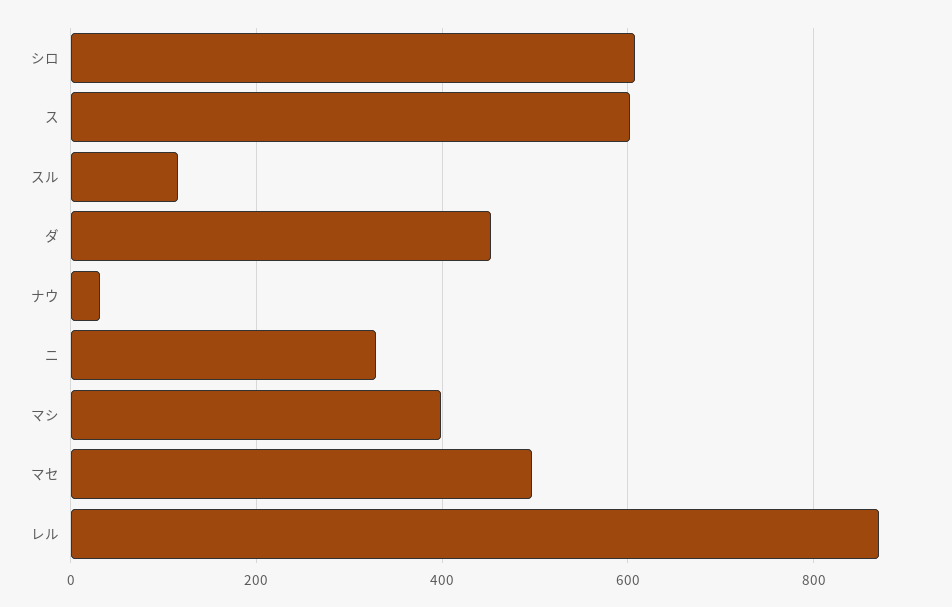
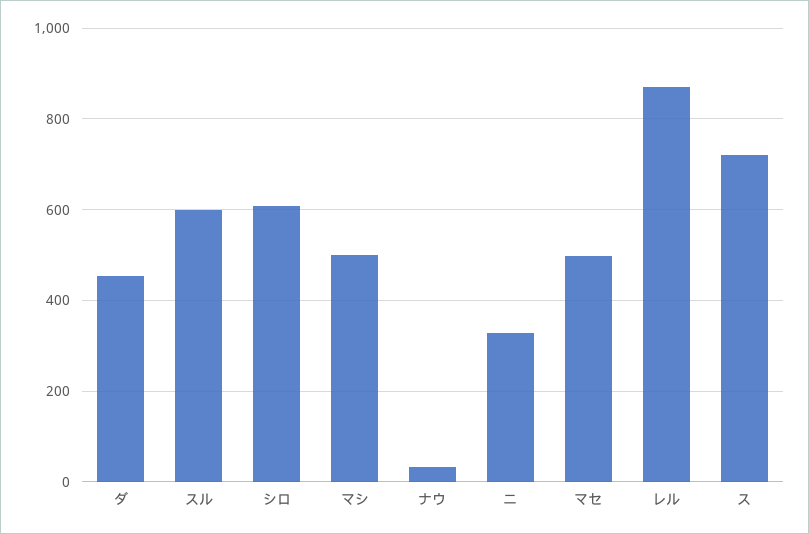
ス: 600 -> 720
スル: 120 -> 600
マシ: 400 -> 500

